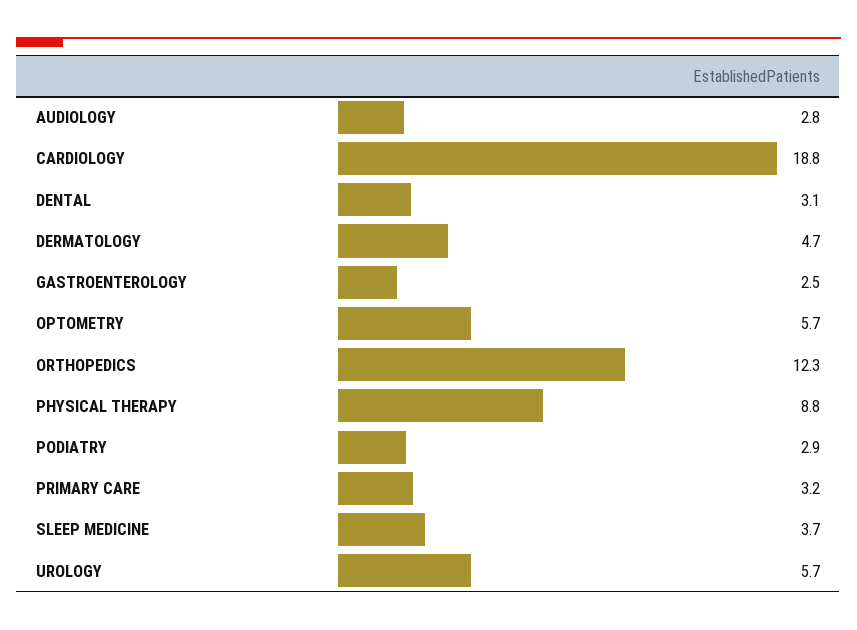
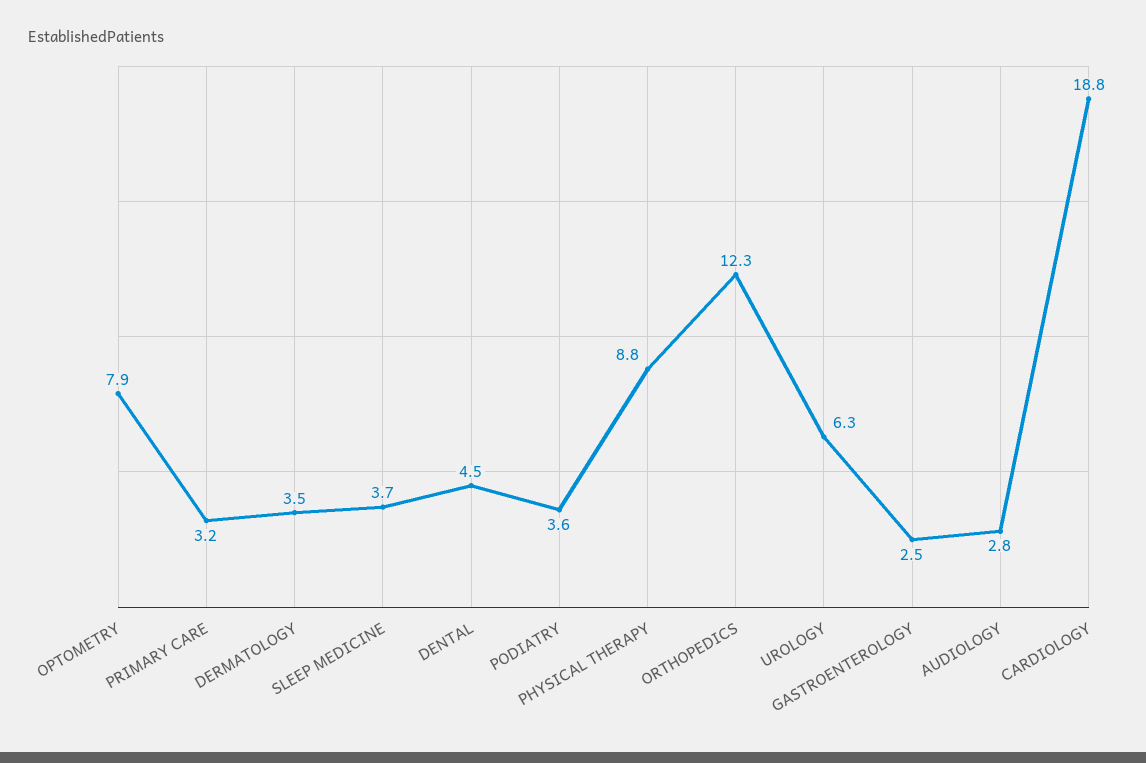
DENTAL: 3.1 -> 4.5
DERMATOLOGY: 4.7 -> 3.5
OPTOMETRY: 5.7 -> 7.9
PODIATRY: 2.9 -> 3.6
UROLOGY: 5.7 -> 6.3

